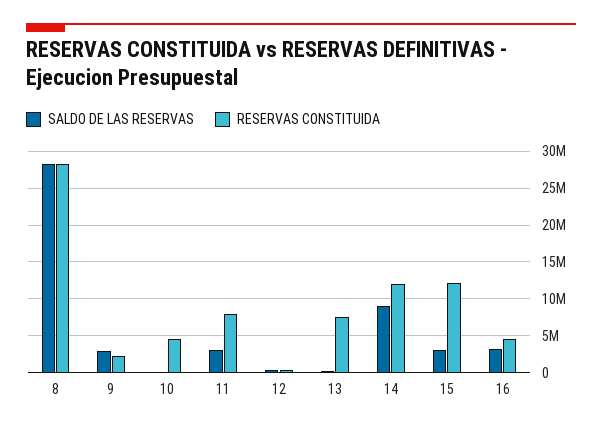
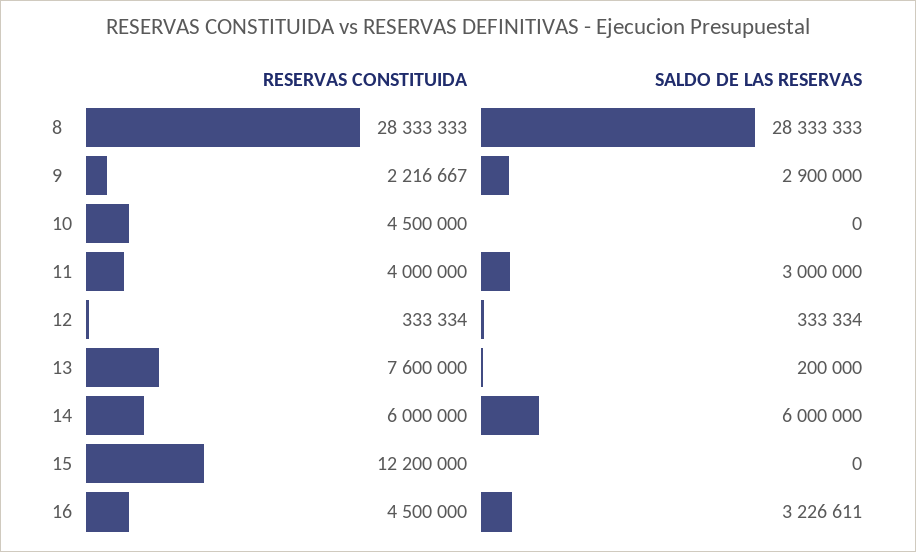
RESERVAS CONSTITUIDA, 11: 8000000 -> 4000000
SALDO DE LAS RESERVAS, 14: 9000000 -> 6000000
RESERVAS CONSTITUIDA, 14: 12000000 -> 6000000
SALDO DE LAS RESERVAS, 15: 3000000 -> 0

